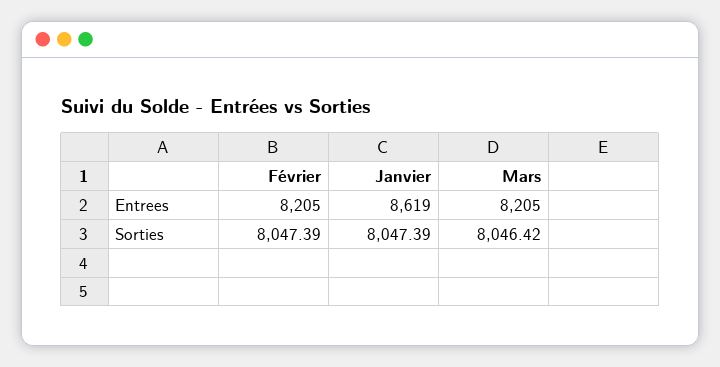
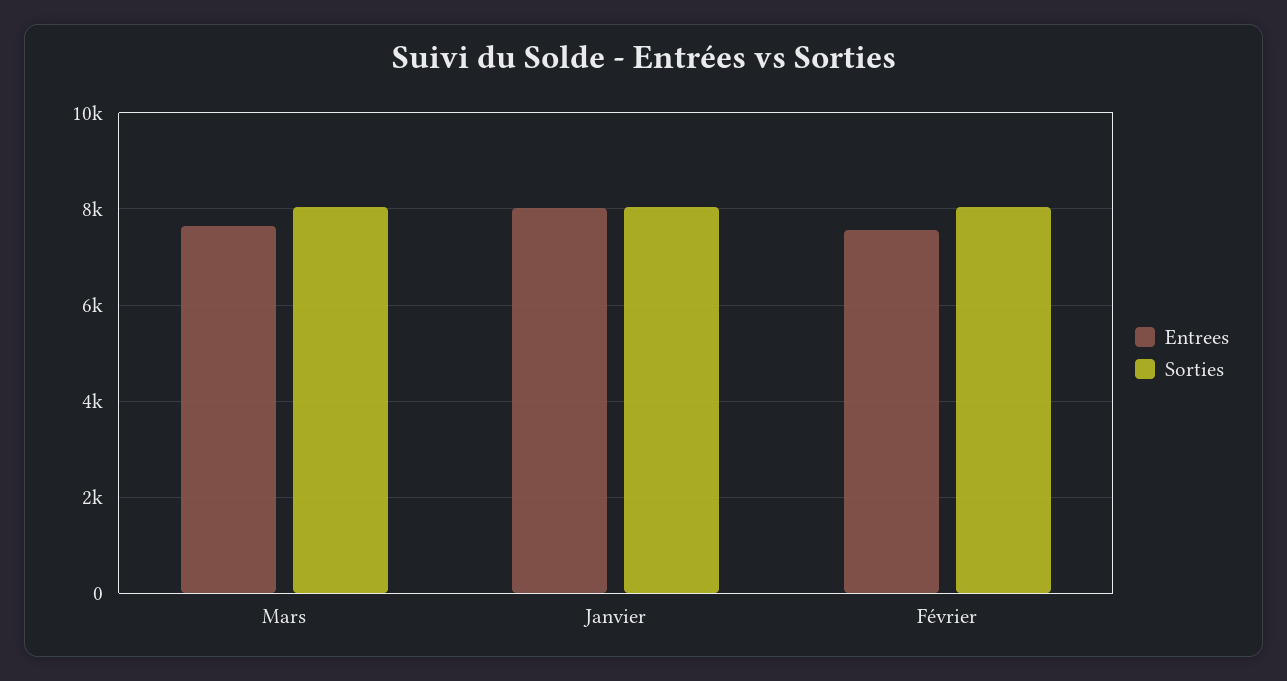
Entrees, Février: 8205 -> 7600
Entrees, Janvier: 8619 -> 8000
Entrees, Mars: 8205 -> 7600

